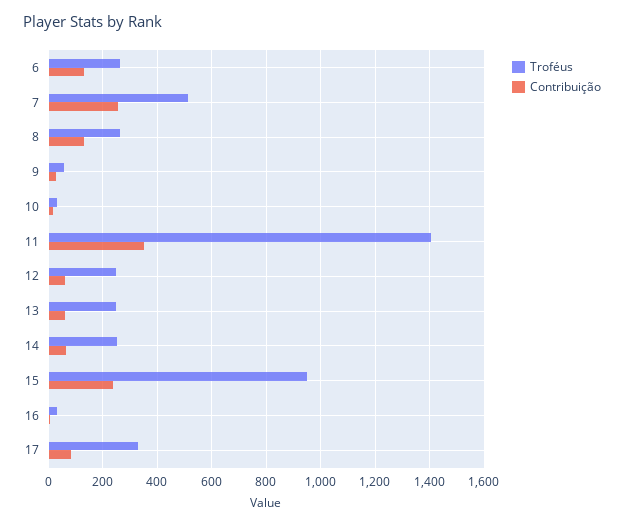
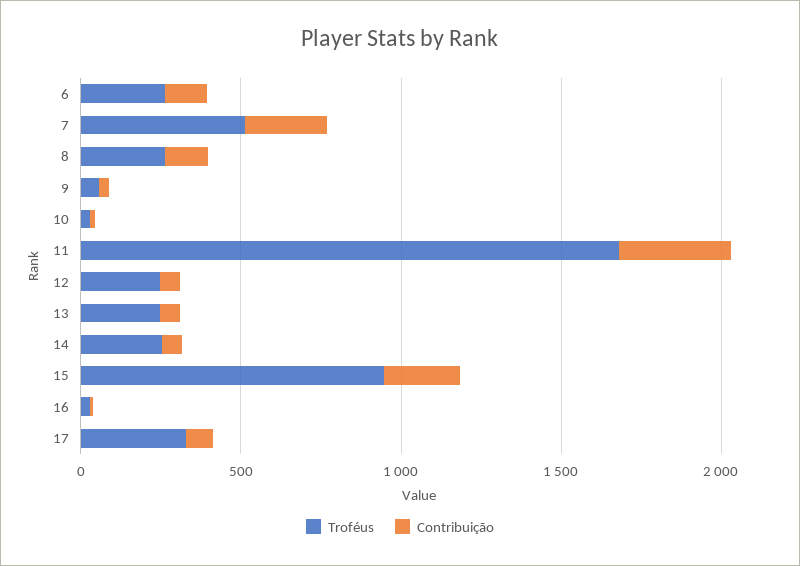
Troféus, 11: 1400 -> 1700

